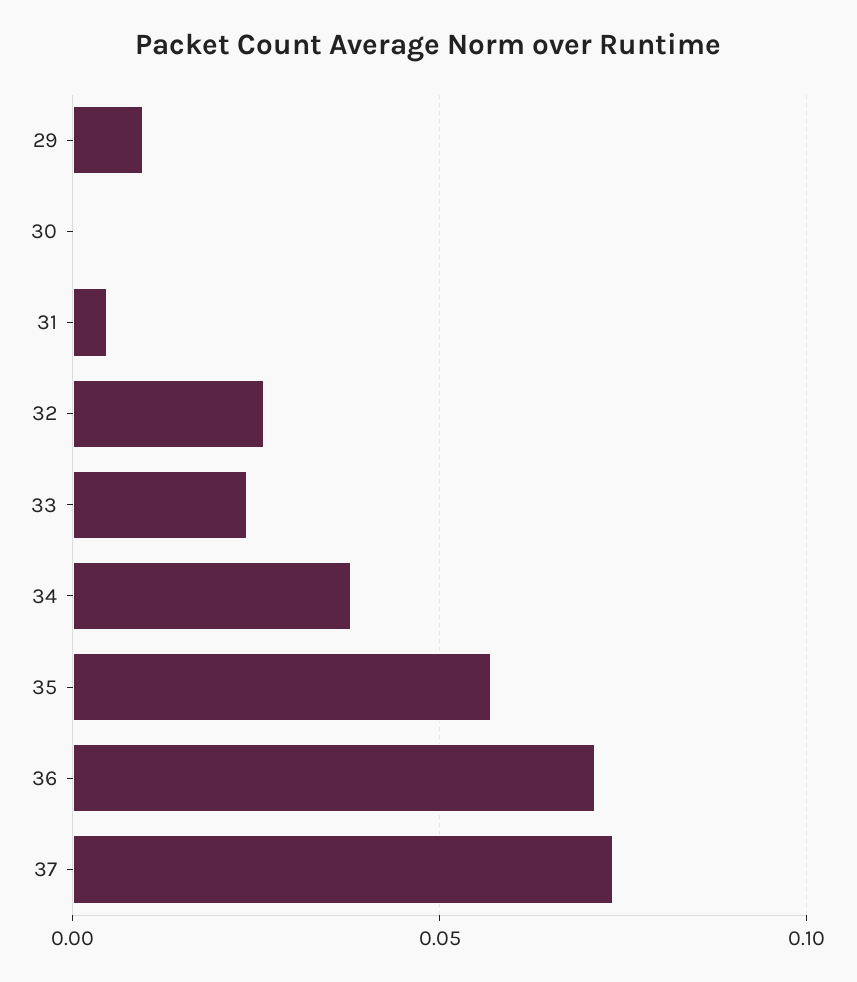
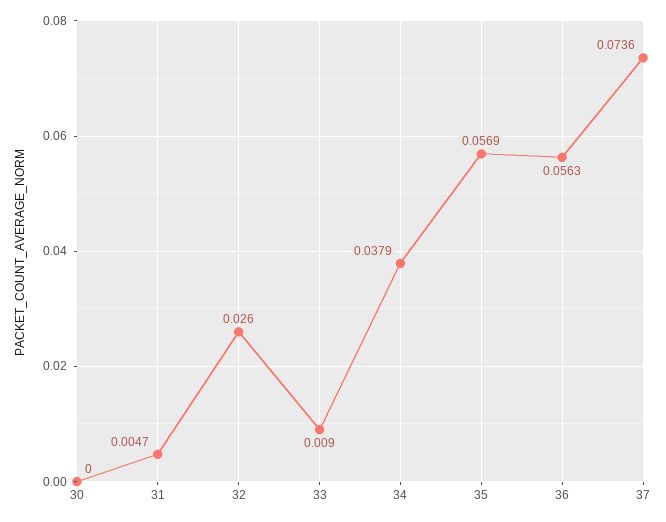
29: 0.01 -> none
33: 0.025 -> 0.009
36: 0.07 -> 0.0563

